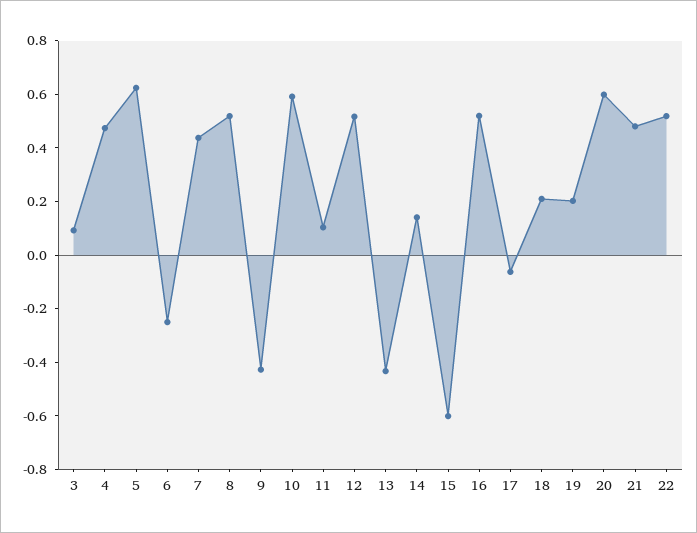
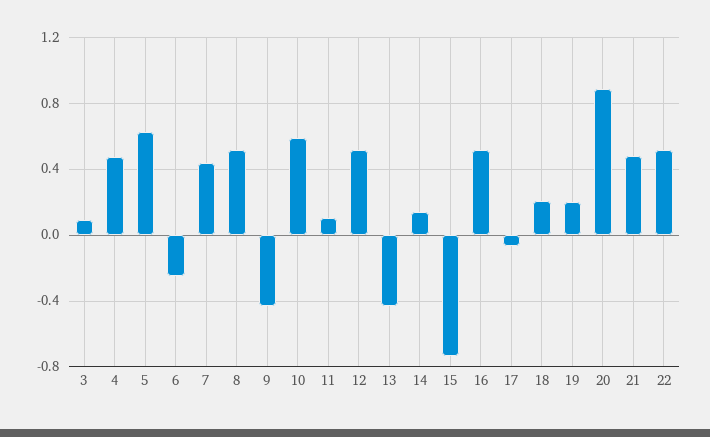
15: -0.6 -> -0.75
20: 0.6 -> 0.9

